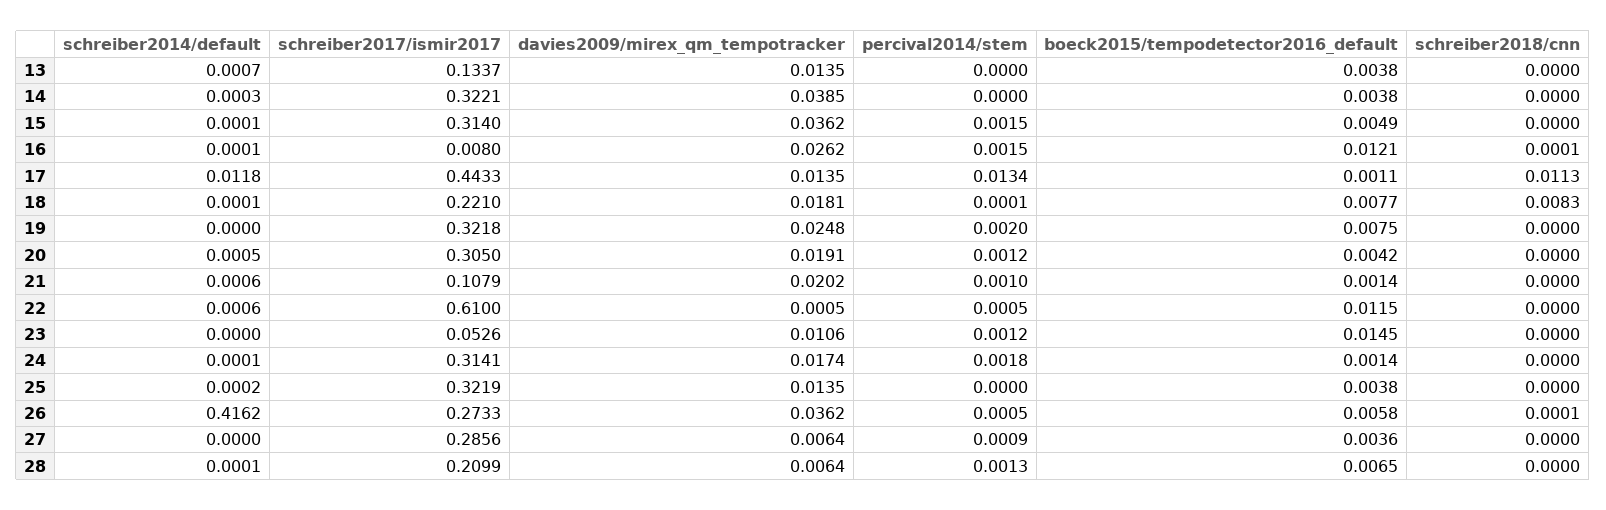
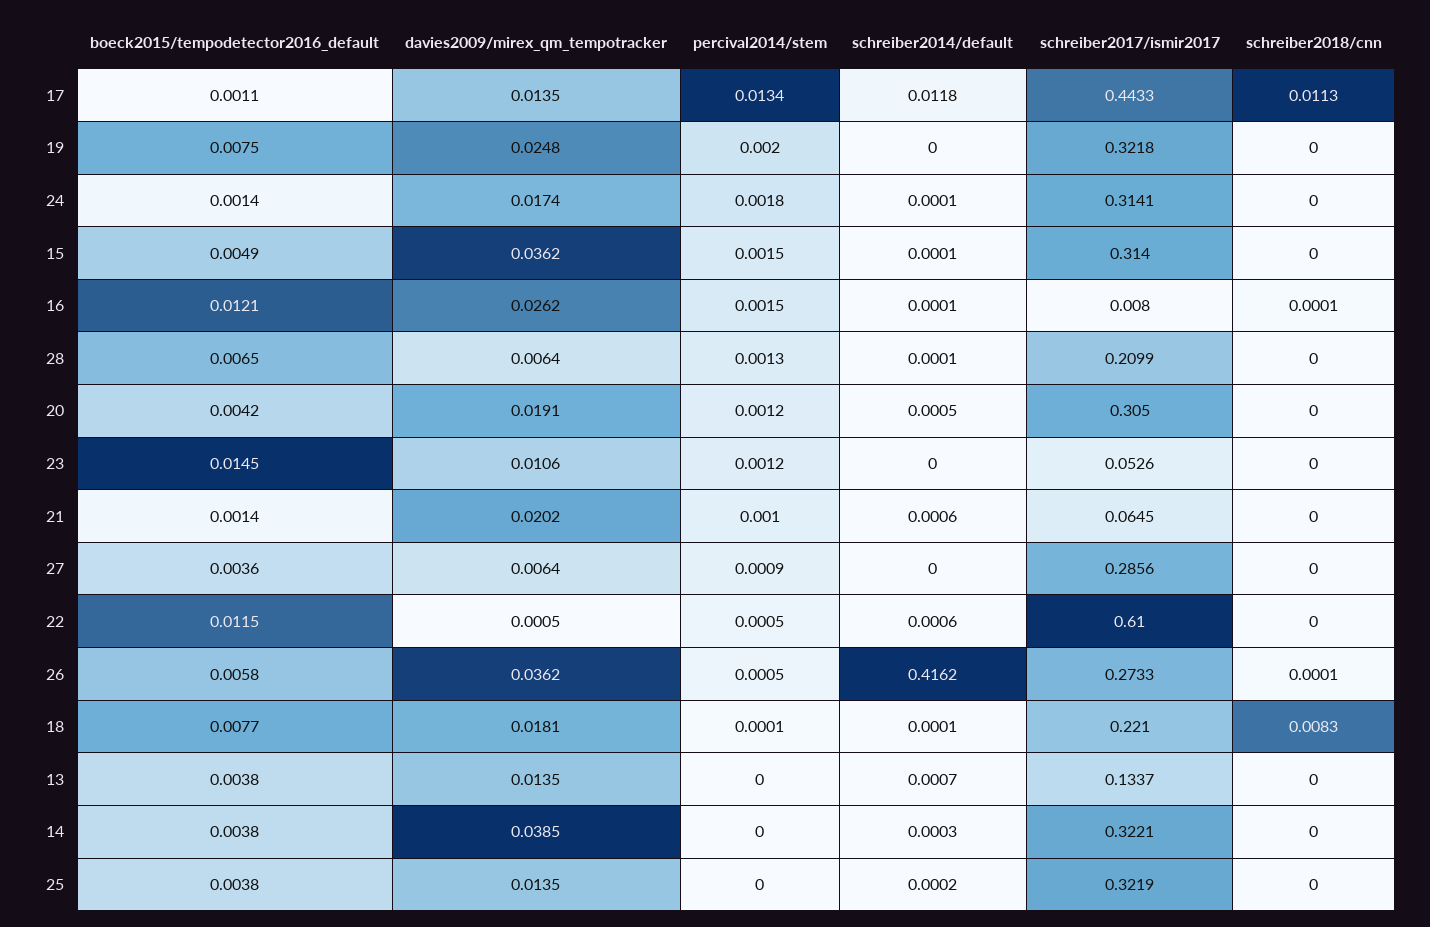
schreiber2017/ismir2017, 21: 0.1079 -> 0.0645

